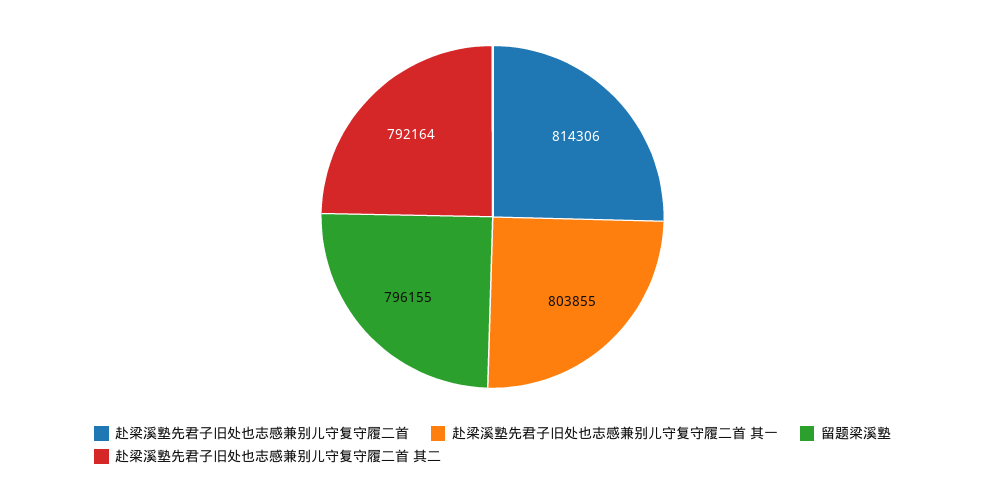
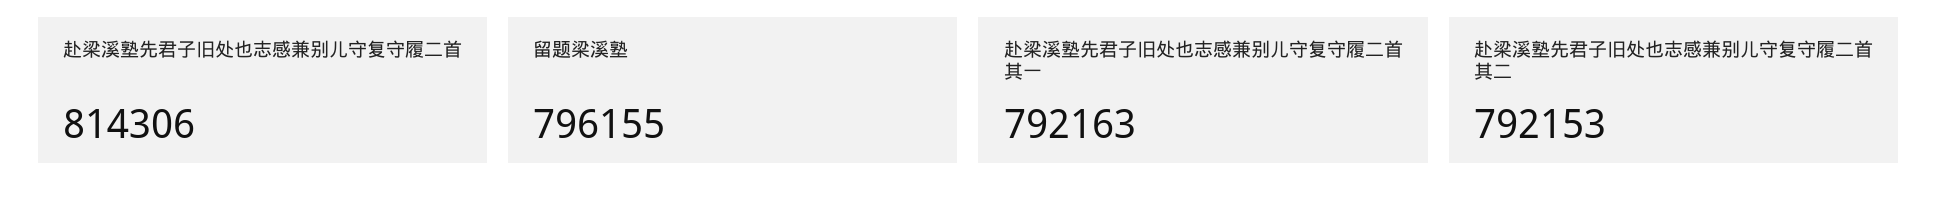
赴梁溪塾先君子旧处也志感兼别儿守复守履二首 其一: 803855 -> 792163
赴梁溪塾先君子旧处也志感兼别儿守复守履二首 其二: 792164 -> 792153

